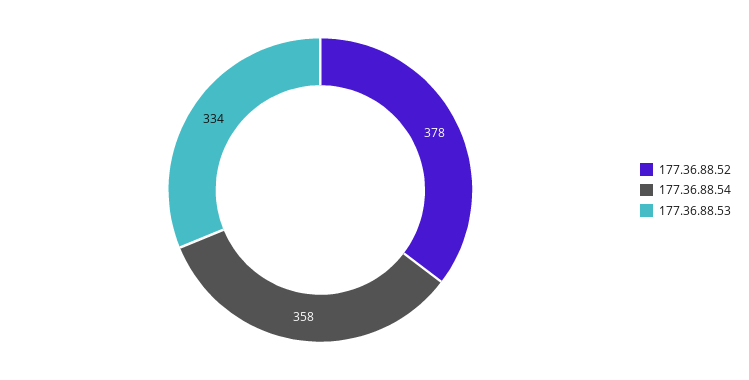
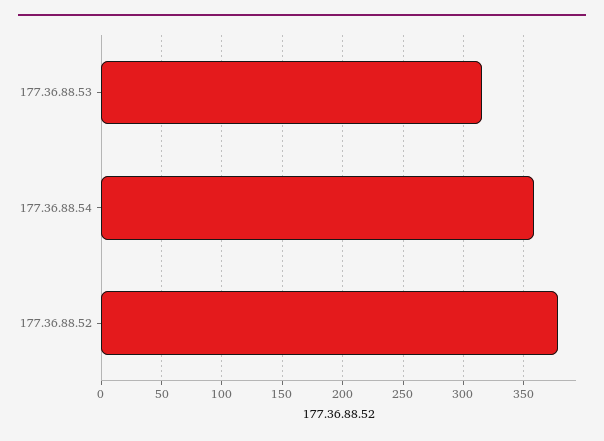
177.36.88.53: 334 -> 315

